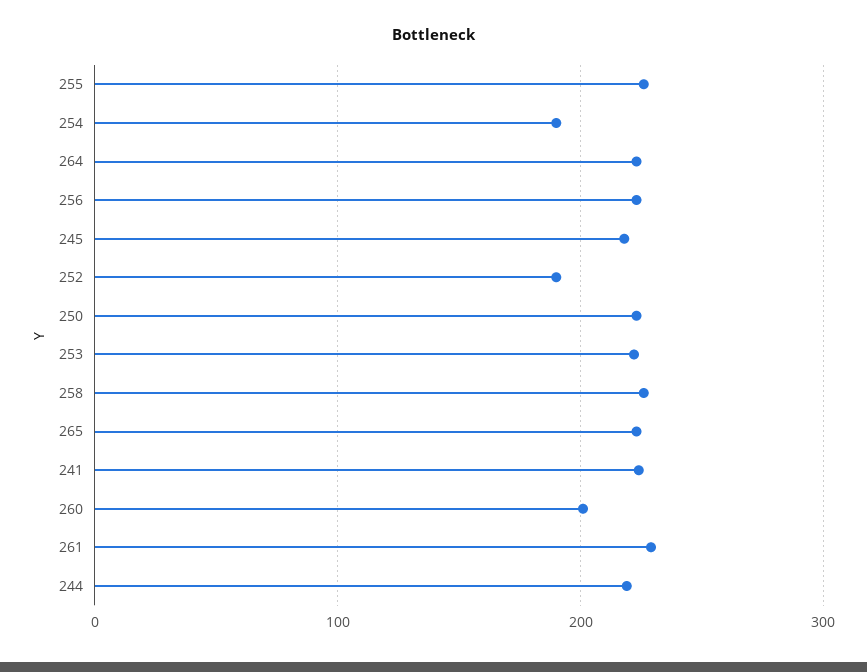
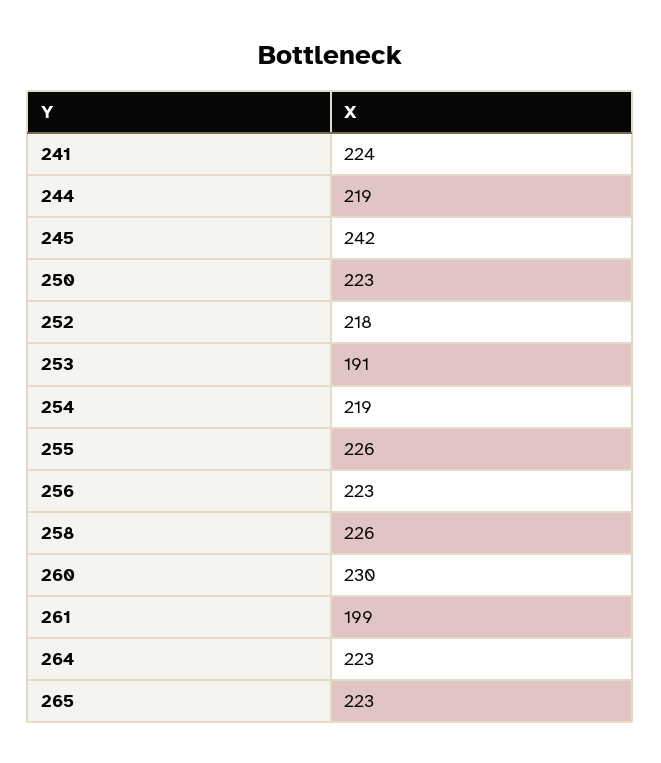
254: 190 -> 219
245: 220 -> 242
252: 190 -> 218
253: 220 -> 191
260: 200 -> 230
261: 230 -> 199

